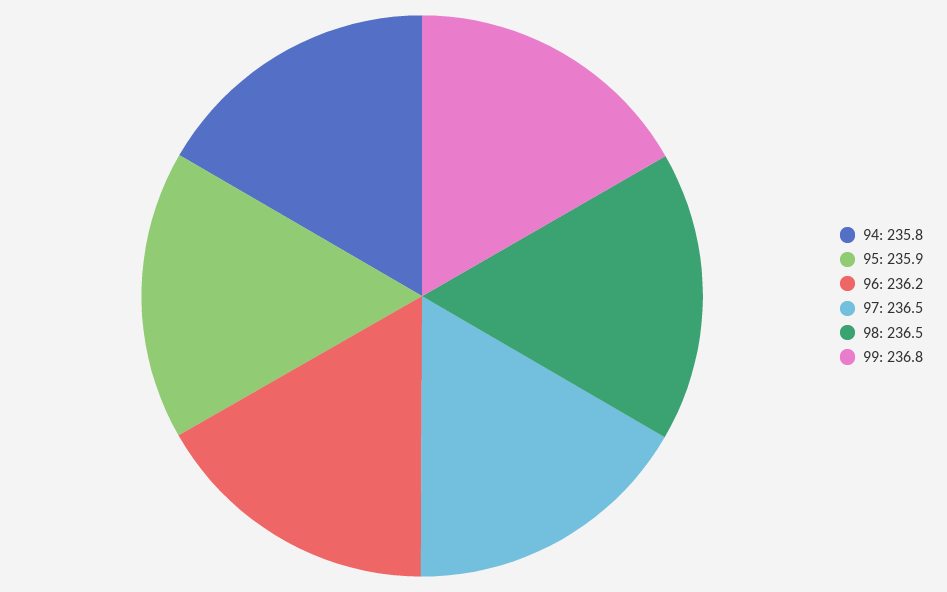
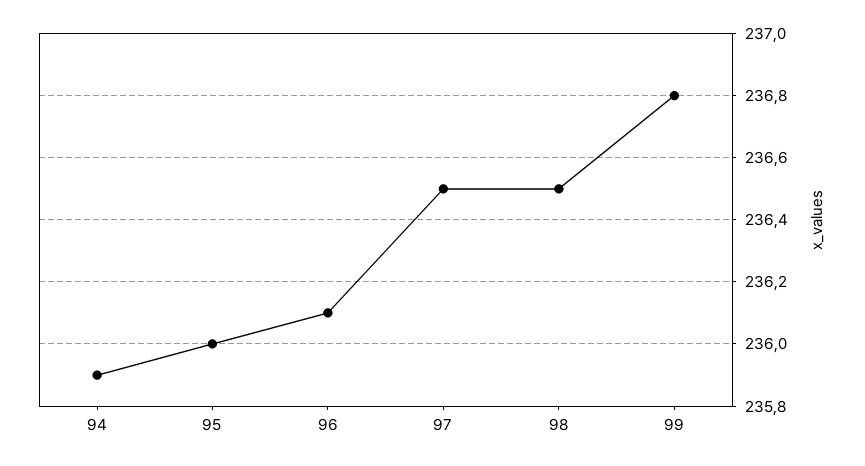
94: 235.8 -> 235.9
95: 235.9 -> 236
96: 236.2 -> 236.1

